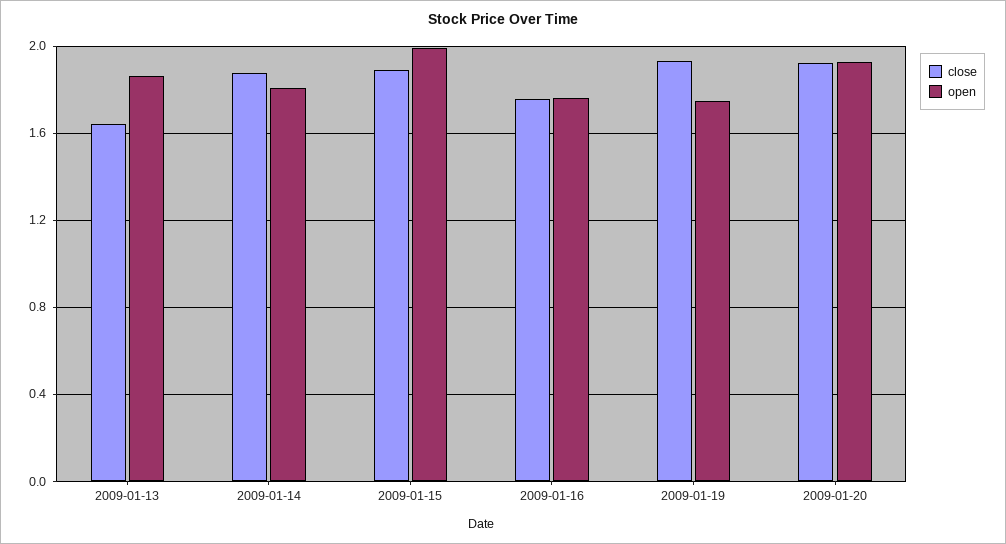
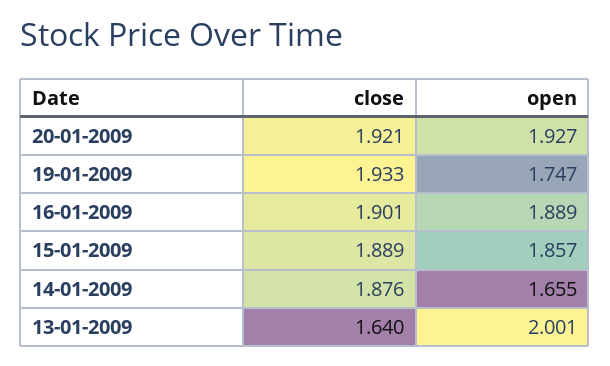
open, 2009-01-13: 1.85 -> 2.001
open, 2009-01-14: 1.8 -> 1.655
open, 2009-01-15: 2 -> 1.857
close, 2009-01-16: 1.75 -> 1.901
open, 2009-01-16: 1.75 -> 1.889

